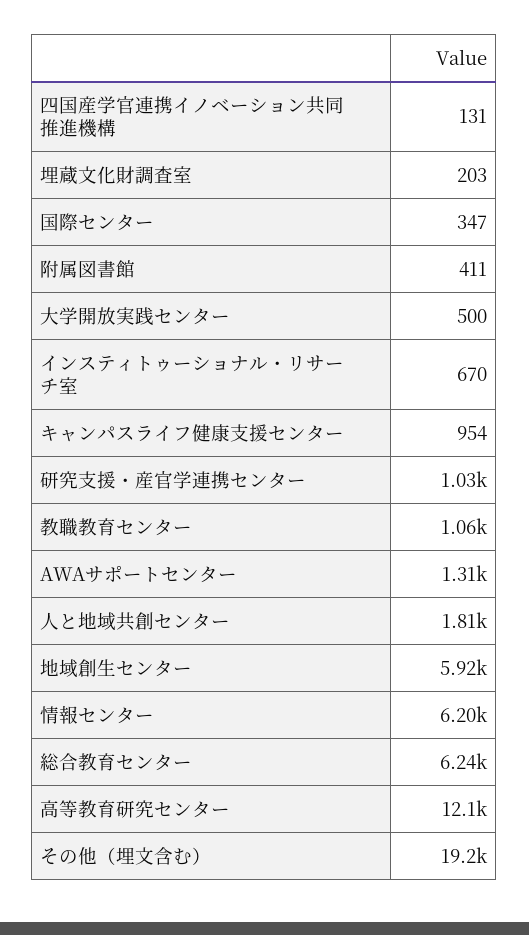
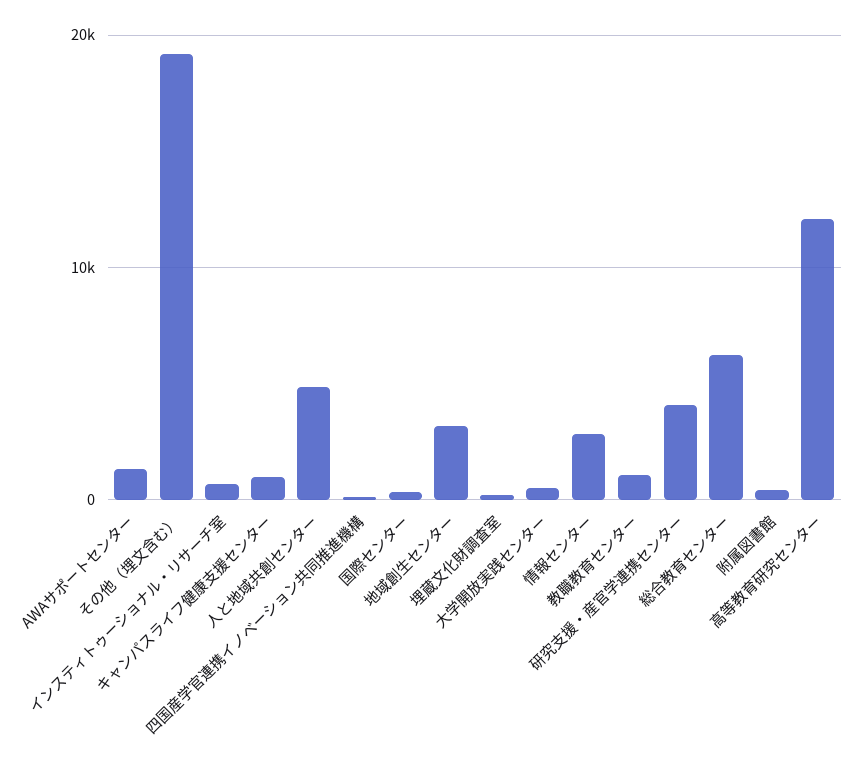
研究支援・産官学連携センター: 1030 -> 4000
人と地域共創センター: 1810 -> 5000
地域創生センター: 5920 -> 3000
情報センター: 6200 -> 3000

